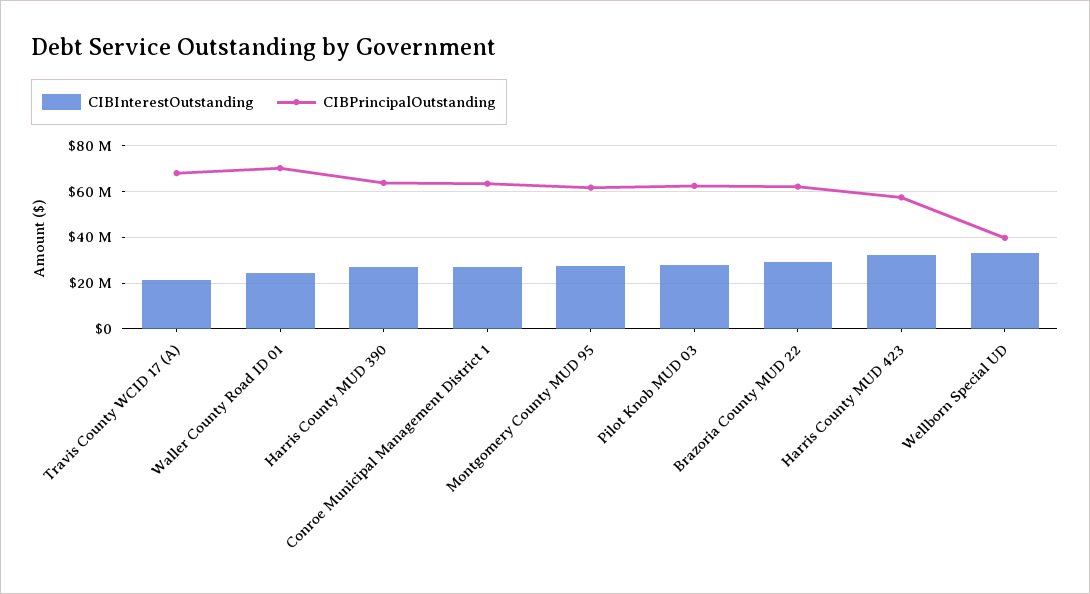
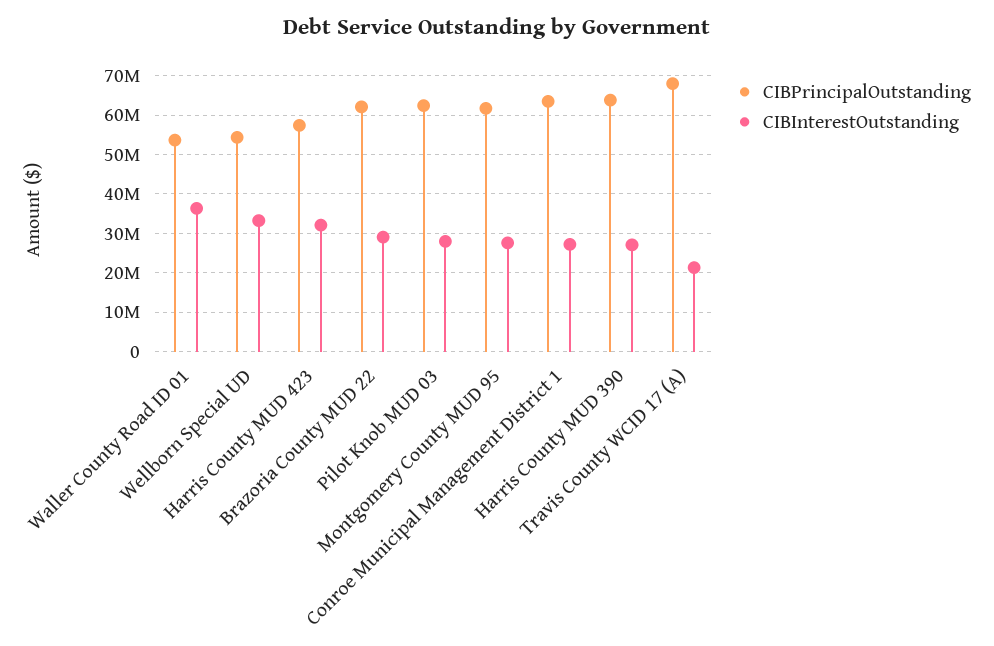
CIBInterestOutstanding, Waller County Road ID 01: 25000000 -> 36000000
CIBPrincipalOutstanding, Waller County Road ID 01: 70000000 -> 54000000
CIBPrincipalOutstanding, Wellborn Special UD: 40000000 -> 54000000

